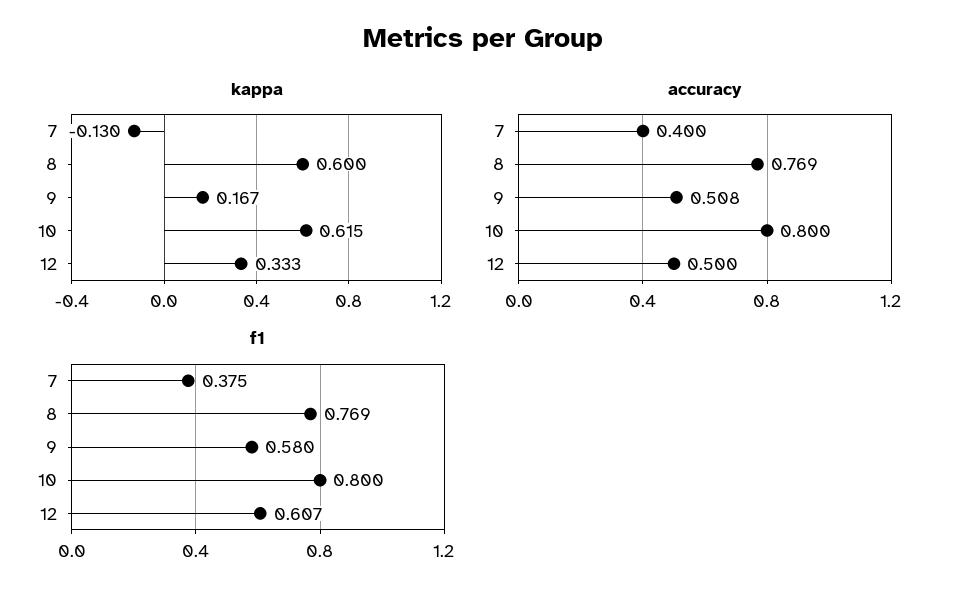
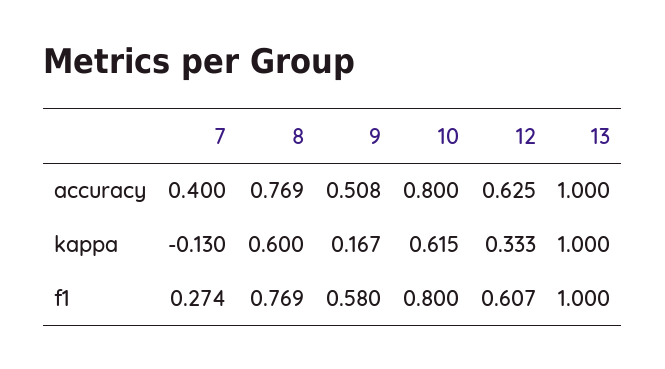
accuracy, 12: 0.5 -> 0.625
f1, 7: 0.375 -> 0.274
accuracy, 13: none -> 1
kappa, 13: none -> 1
f1, 13: none -> 1

